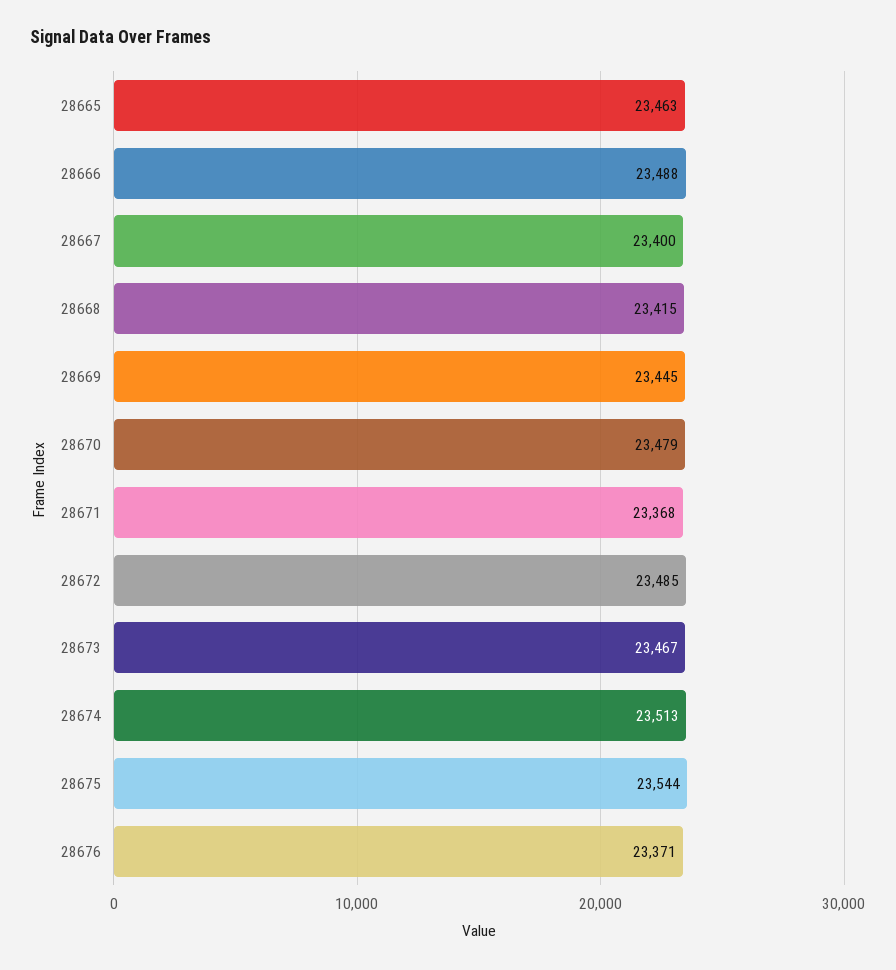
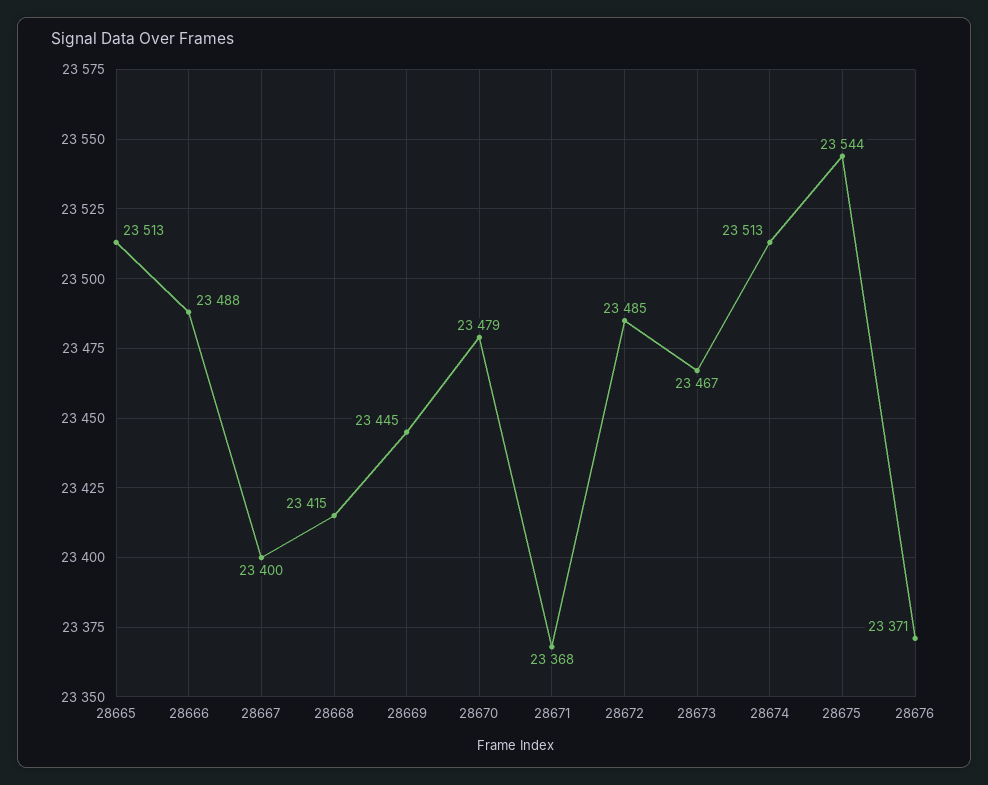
28665: 23463 -> 23513

